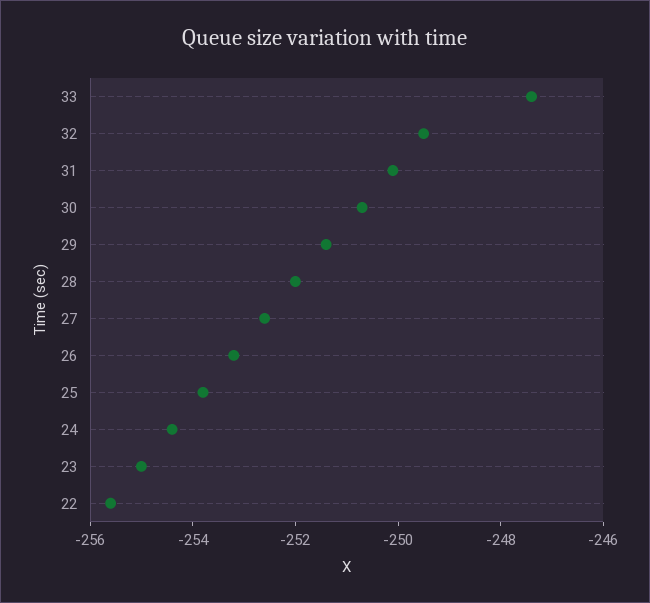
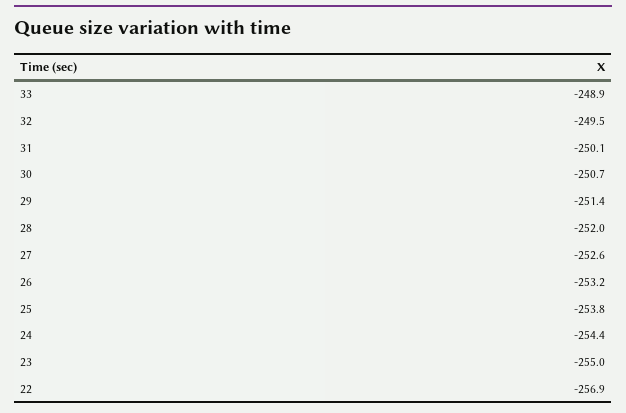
33: -247.5 -> -248.9
22: -255.5 -> -256.9

